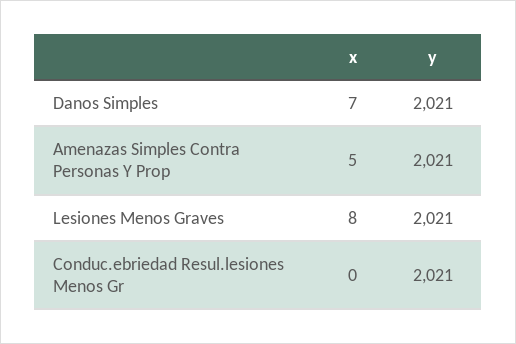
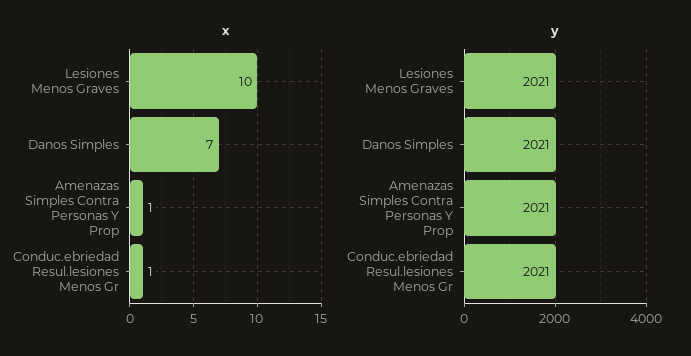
x, Amenazas Simples Contra Personas Y Prop: 5 -> 1
x, Lesiones Menos Graves: 8 -> 10
x, Conduc.ebriedad Resul.lesiones Menos Gr: 0 -> 1

